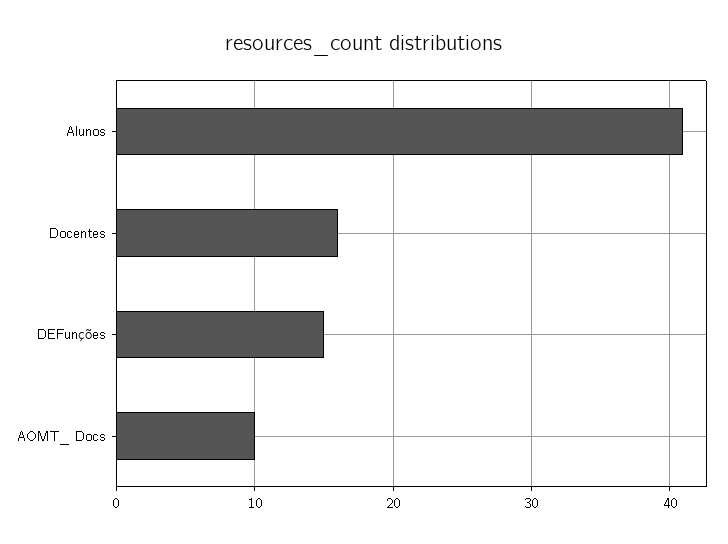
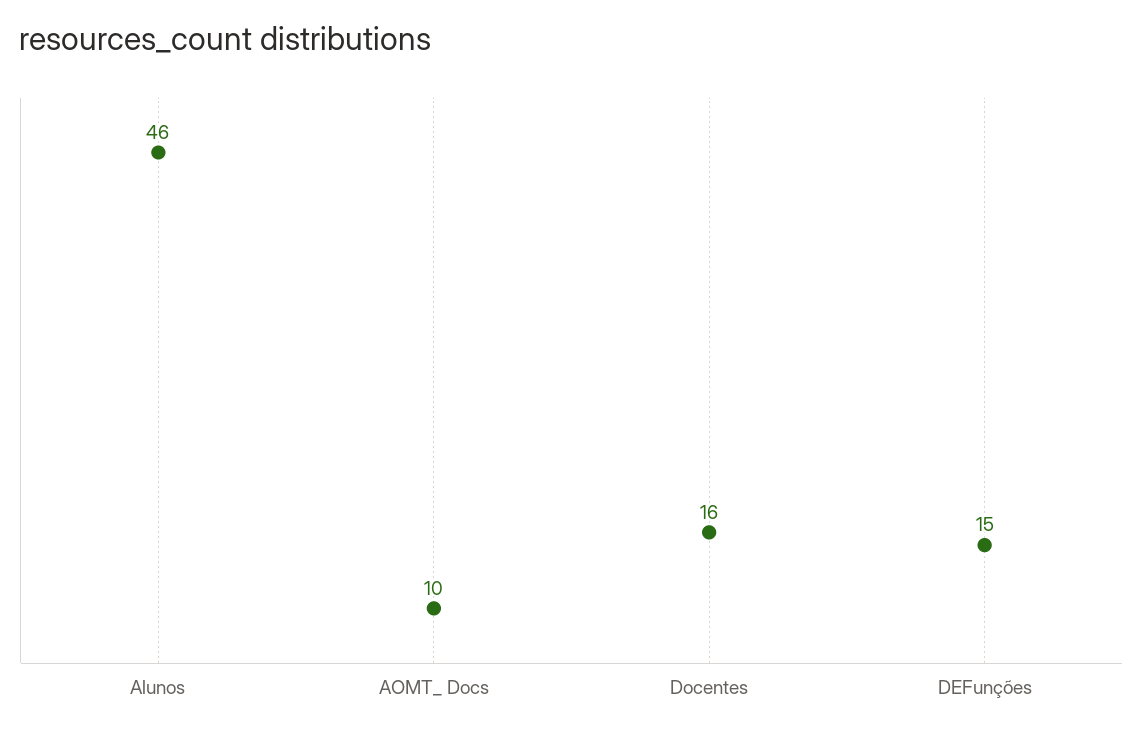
Alunos: 41 -> 46

